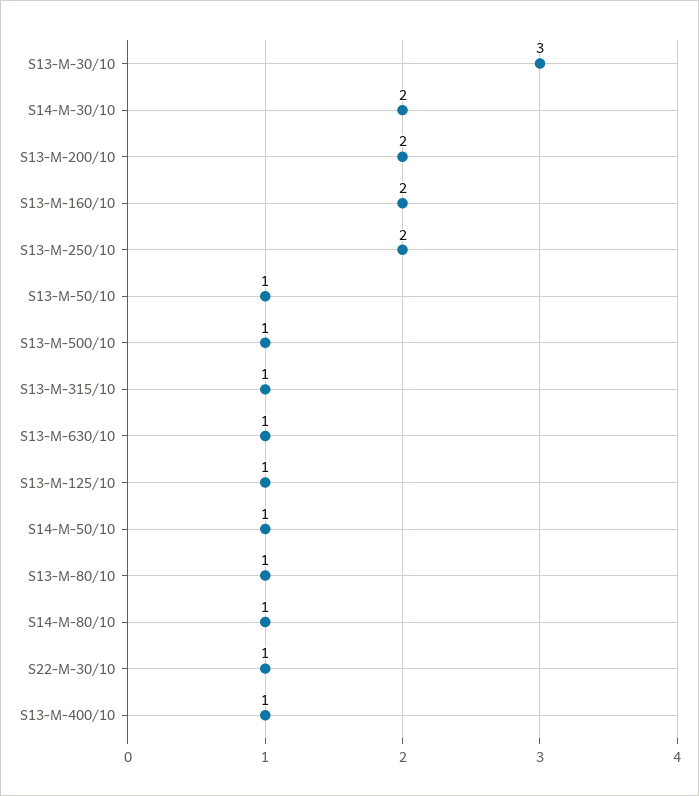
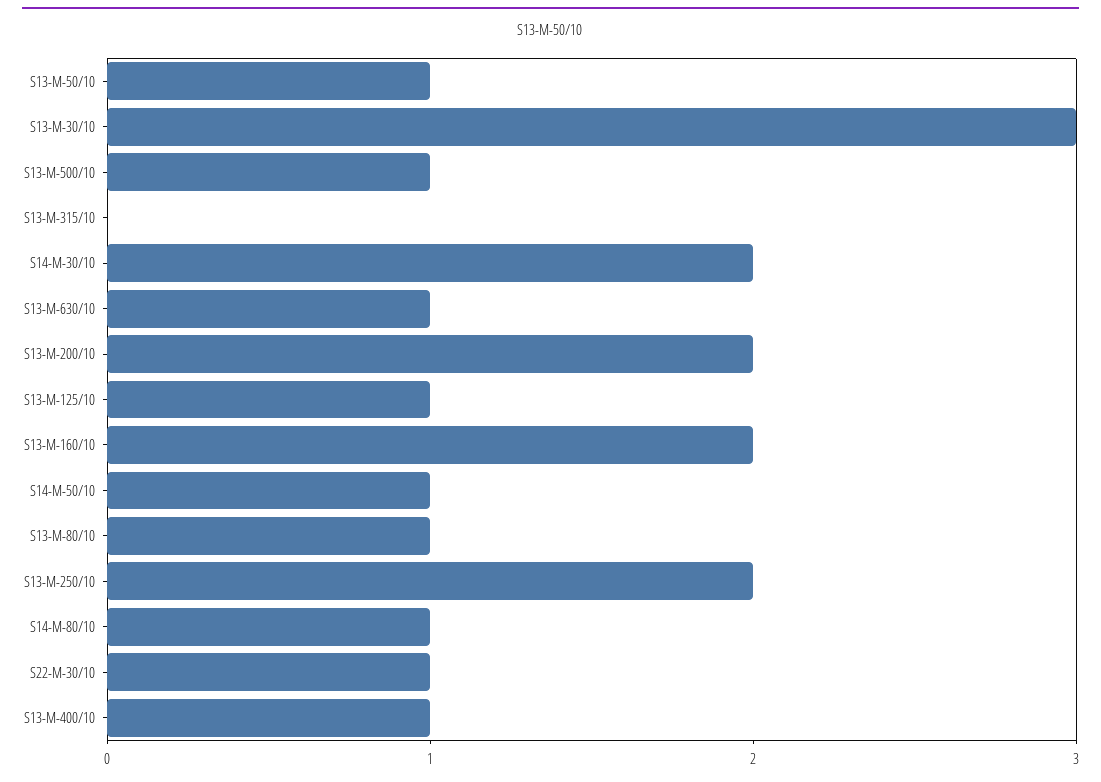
S13-M-315/10: 1 -> 0

